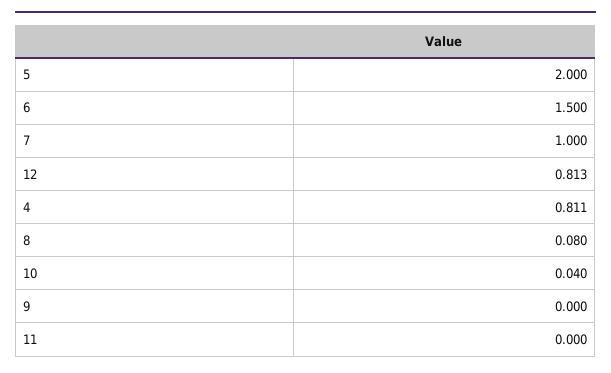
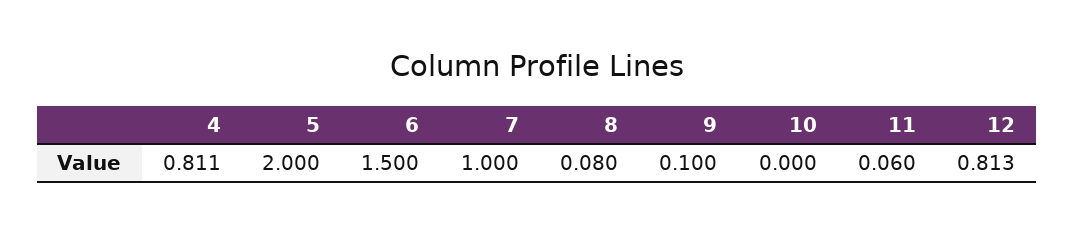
10: 0.04 -> 0
9: 0 -> 0.1
11: 0 -> 0.06

